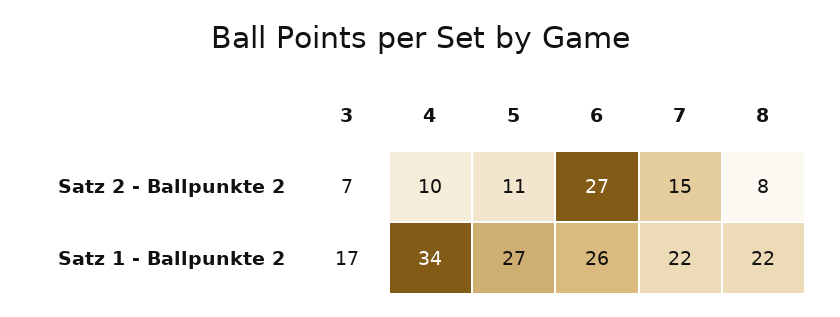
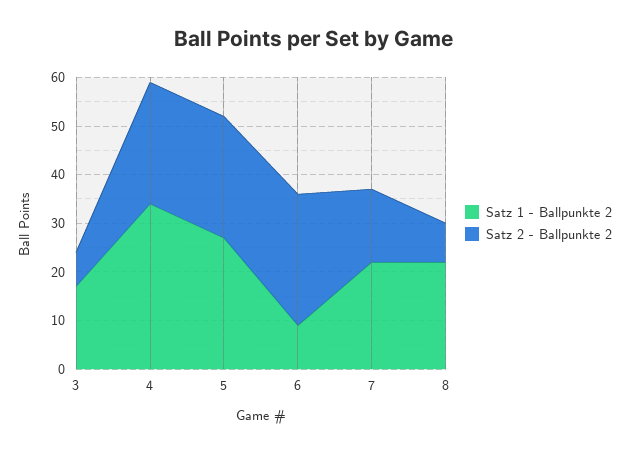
Satz 2 - Ballpunkte 2, 4: 10 -> 25
Satz 2 - Ballpunkte 2, 5: 11 -> 25
Satz 1 - Ballpunkte 2, 6: 26 -> 10

